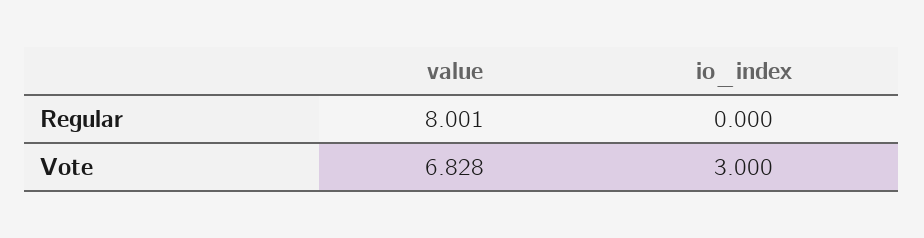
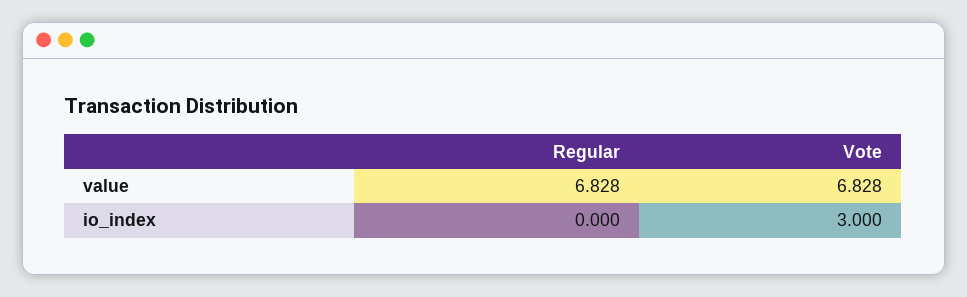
value, Regular: 8.001 -> 6.828

